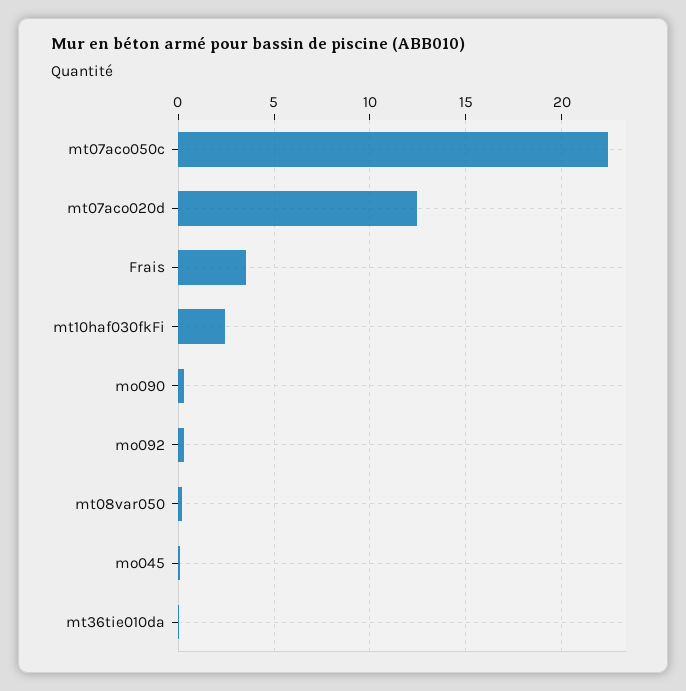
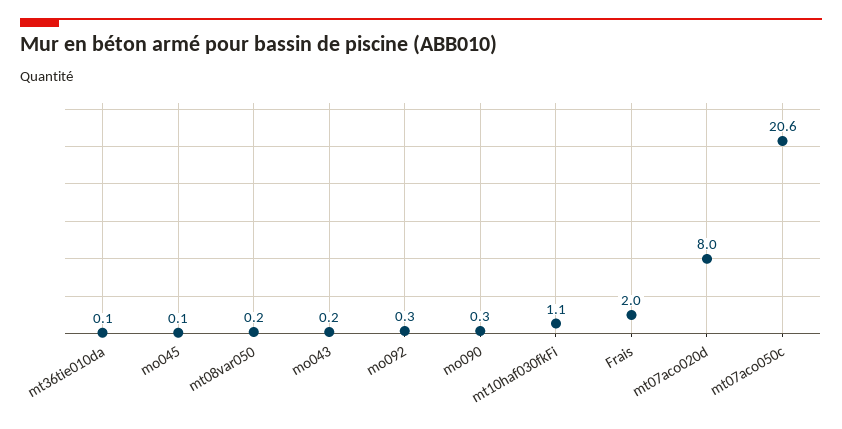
mt07aco050c: 22.5 -> 20.6
mt07aco020d: 12.5 -> 8
Frais: 3.5 -> 2
mt10haf030fkFi: 2.5 -> 1.1
mo043: none -> 0.2

